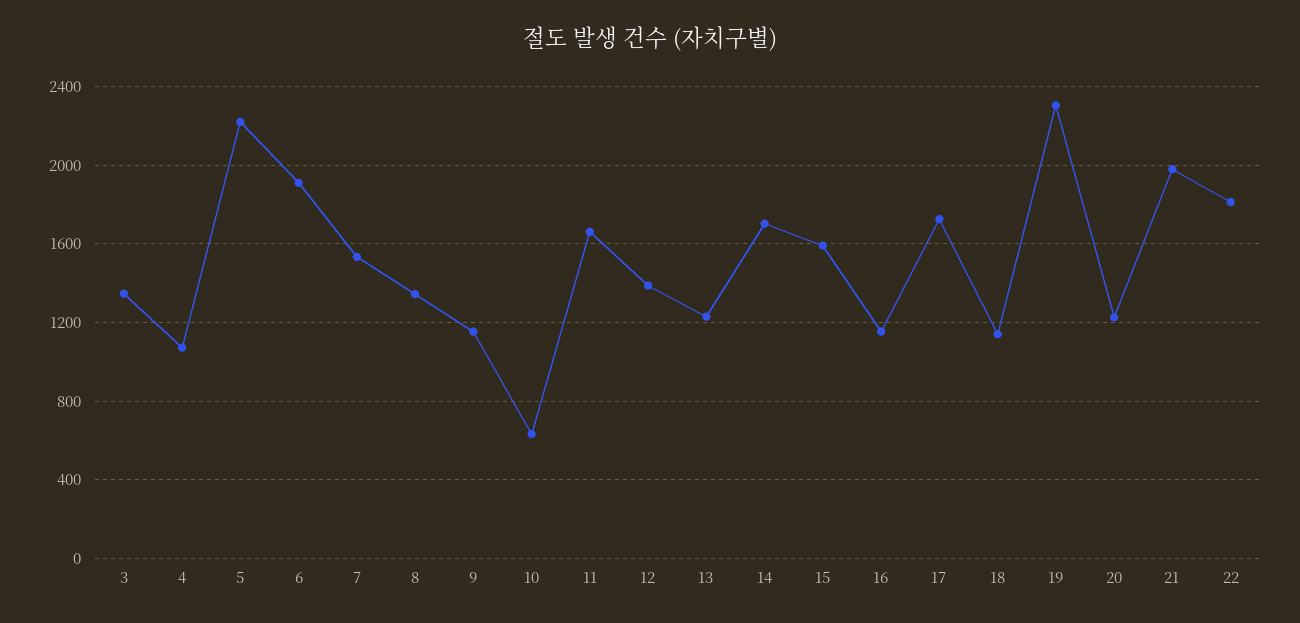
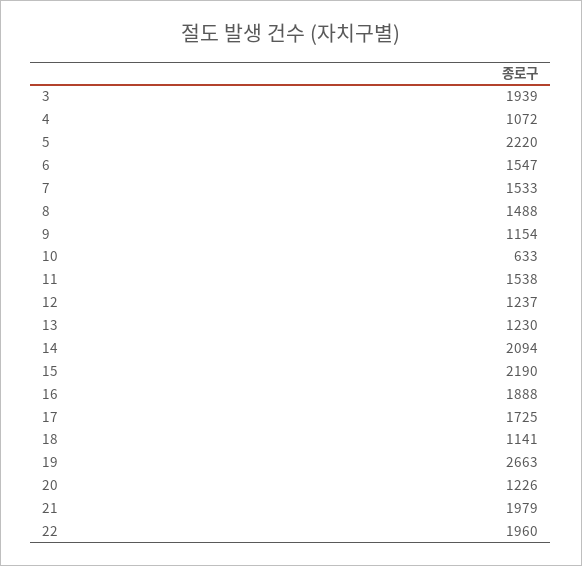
3: 1350 -> 1939
6: 1900 -> 1547
8: 1350 -> 1488
11: 1650 -> 1538
12: 1400 -> 1237
14: 1700 -> 2094
15: 1600 -> 2190
16: 1150 -> 1888
19: 2300 -> 2663
22: 1800 -> 1960

